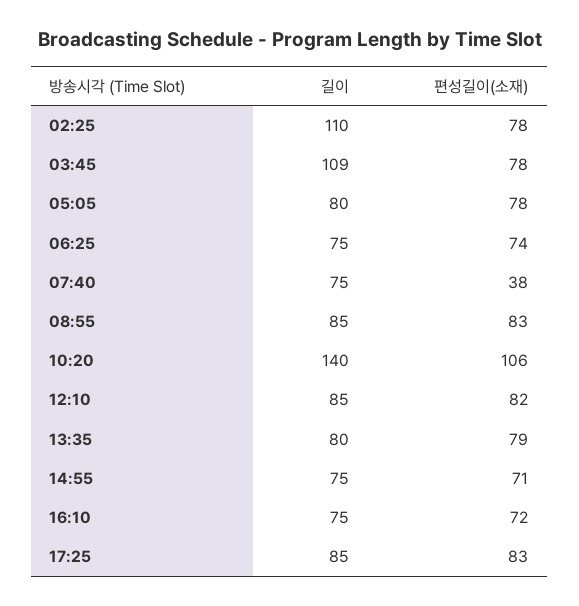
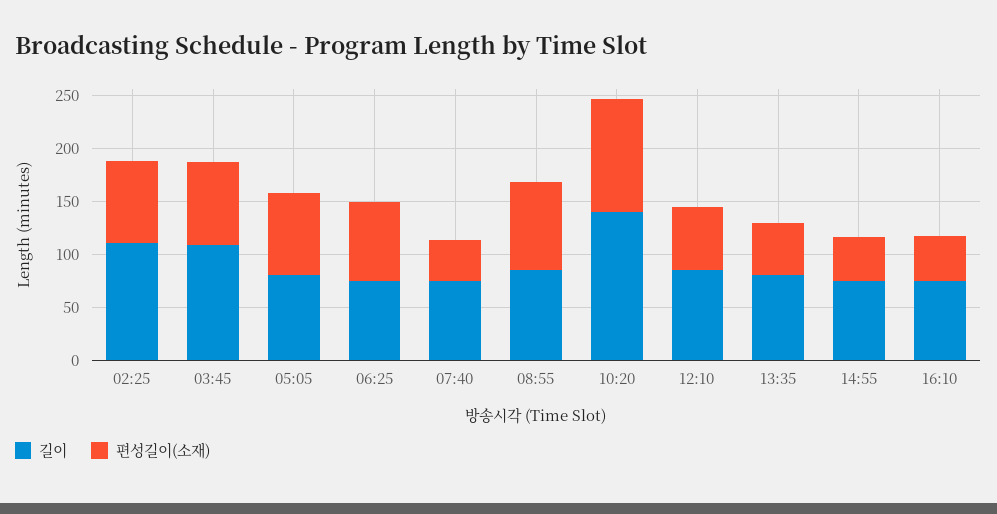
편성길이(소재), 12:10: 82 -> 60
편성길이(소재), 13:35: 79 -> 50
편성길이(소재), 14:55: 71 -> 40
편성길이(소재), 16:10: 72 -> 40
길이, 17:25: 85 -> none
편성길이(소재), 17:25: 83 -> none

